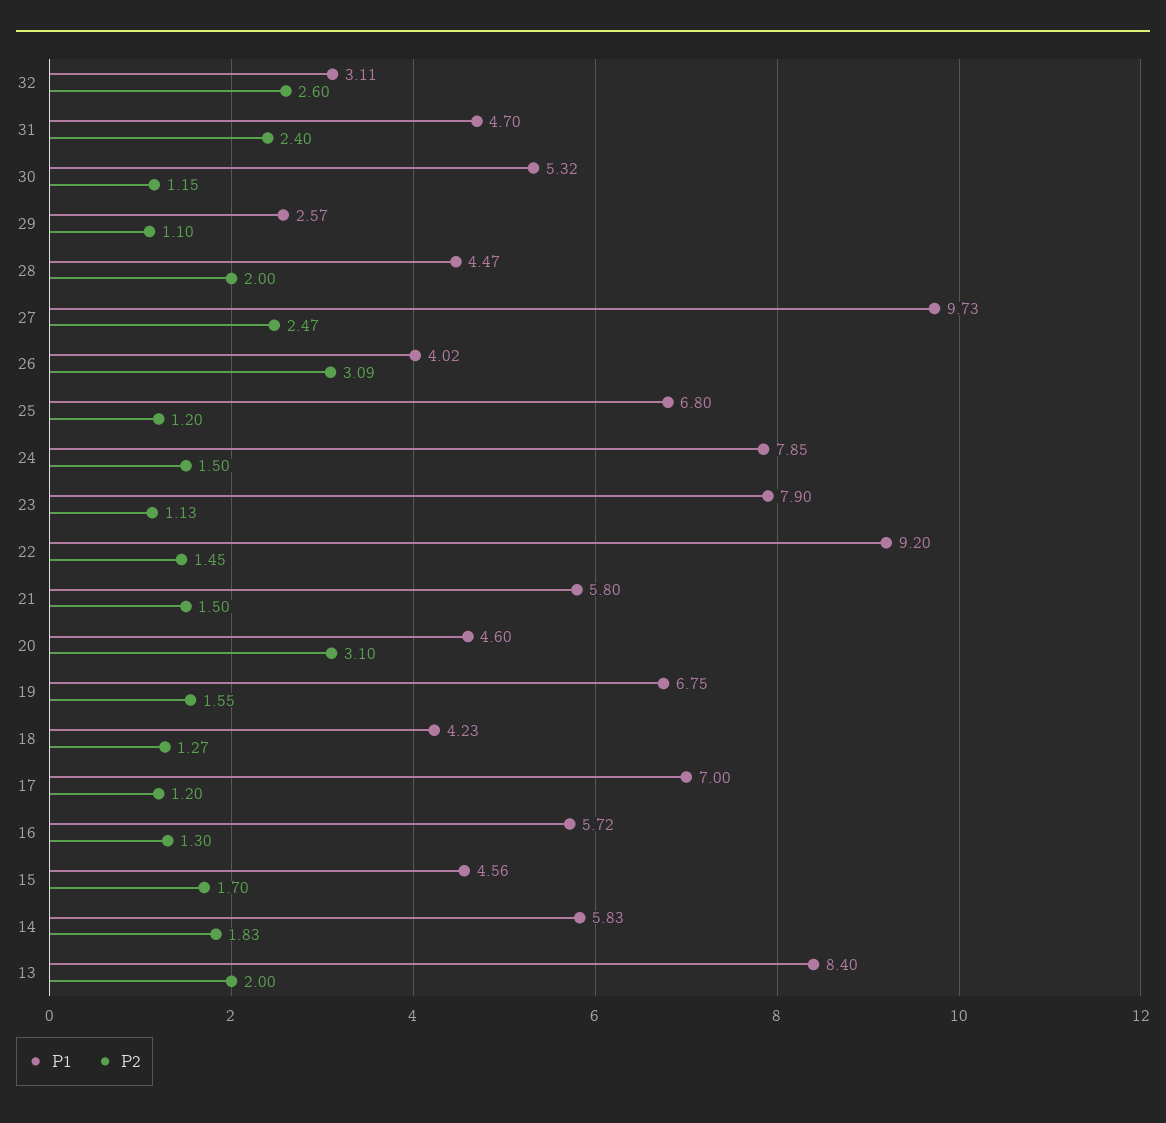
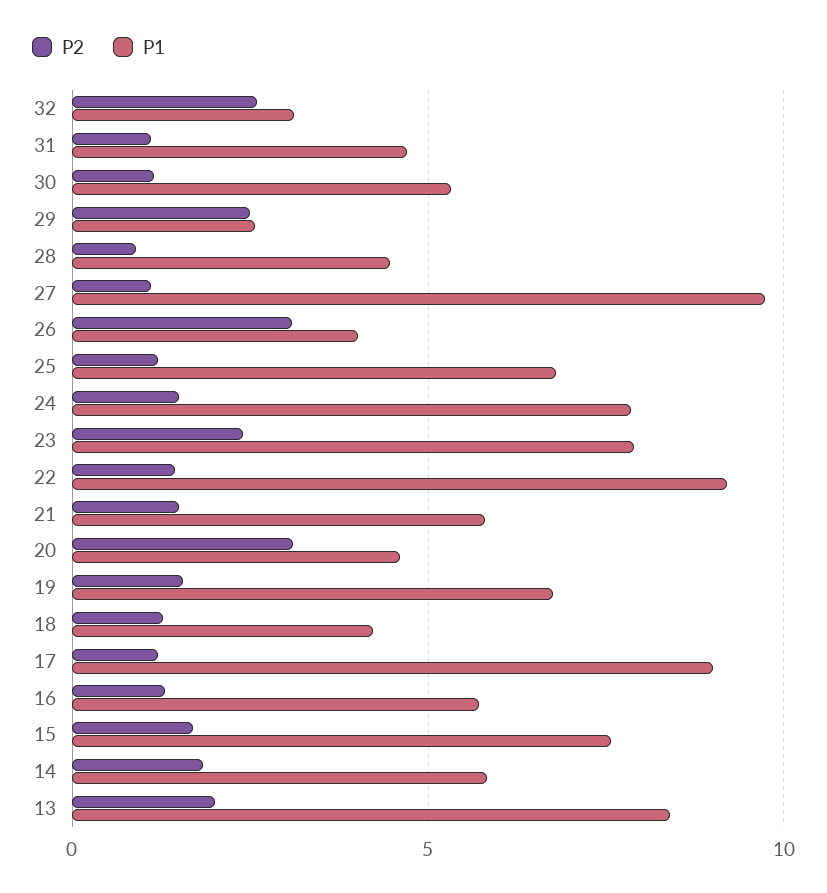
P2, 31: 2.4 -> 1
P2, 29: 1.1 -> 2.5
P2, 28: 2 -> 1
P2, 27: 2.47 -> 1
P2, 23: 1.13 -> 2.5
P1, 17: 7 -> 9
P1, 15: 4.56 -> 7.5

